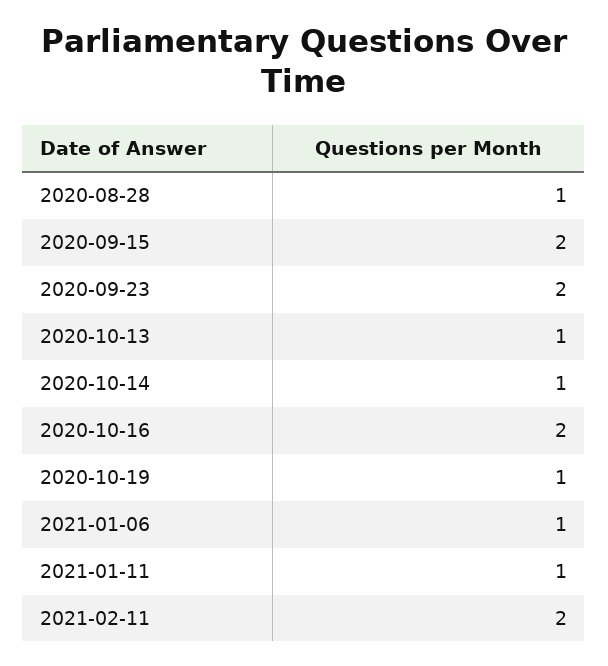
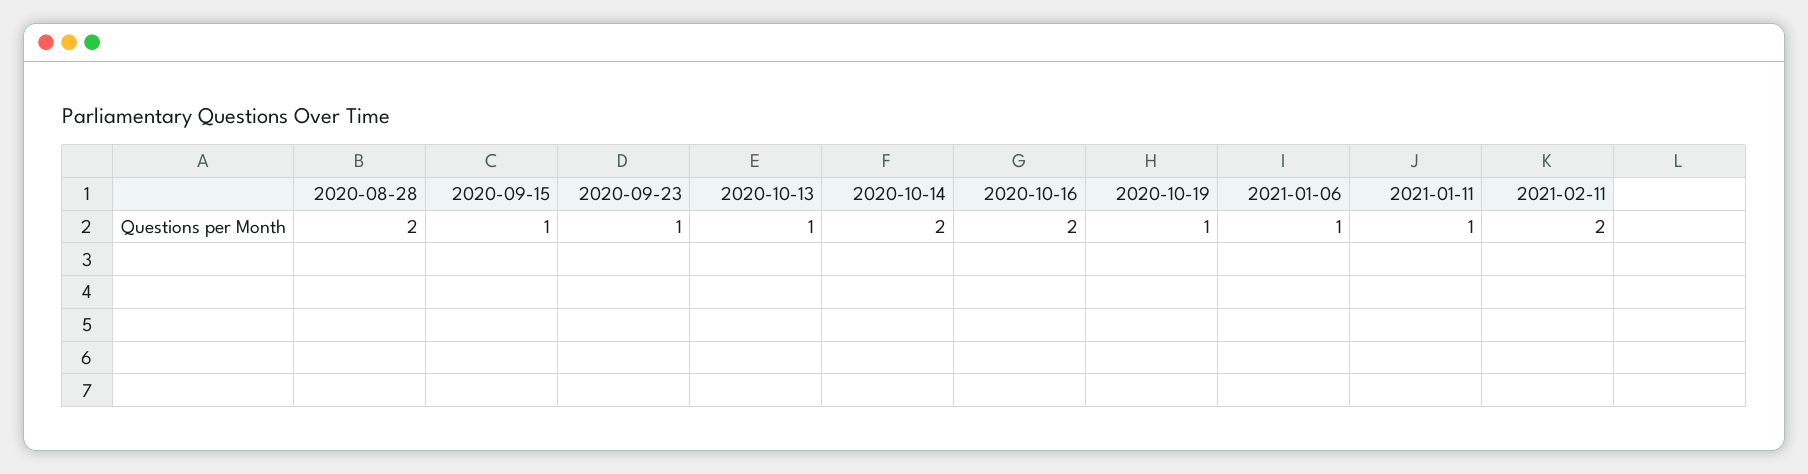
2020-08-28: 1 -> 2
2020-09-15: 2 -> 1
2020-09-23: 2 -> 1
2020-10-14: 1 -> 2

